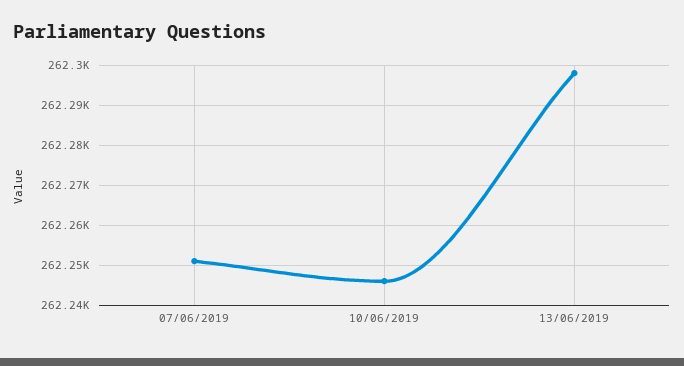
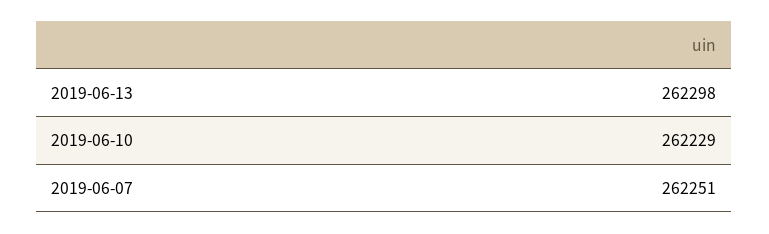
10/06/2019: 262245 -> 262229

